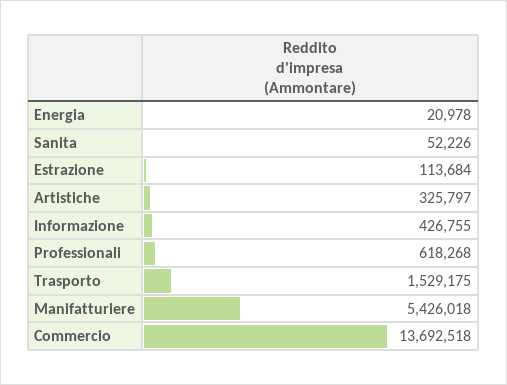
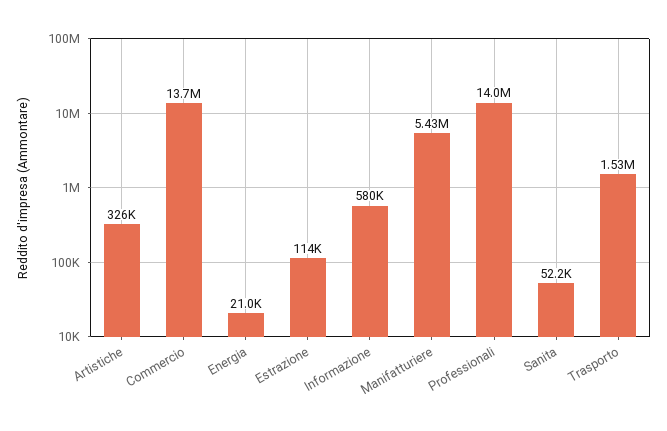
Informazione: 426755 -> 580000
Professionali: 618268 -> 14000000

